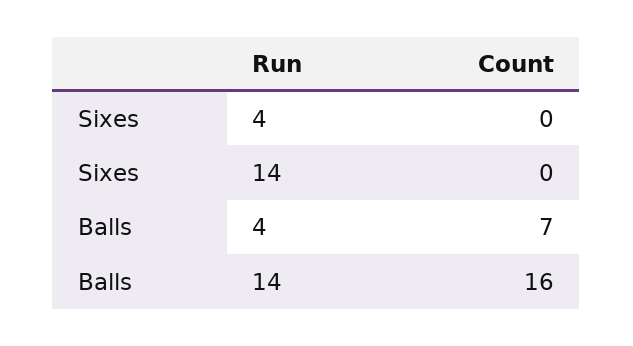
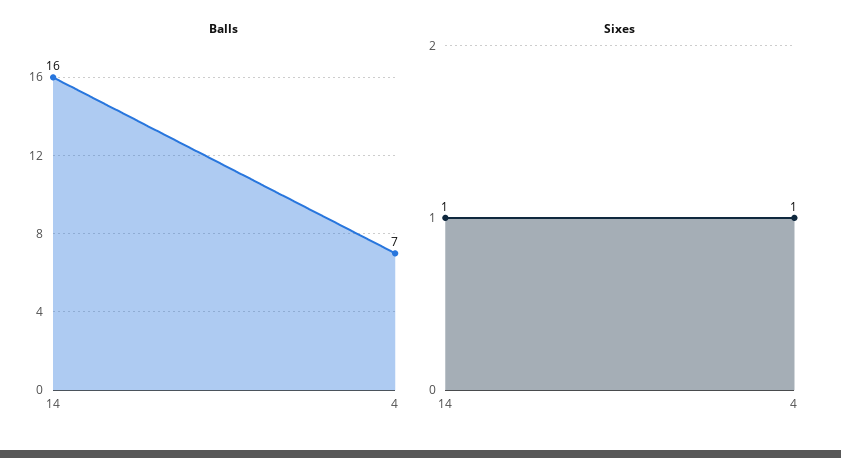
Sixes, 4: 0 -> 1
Sixes, 14: 0 -> 1

